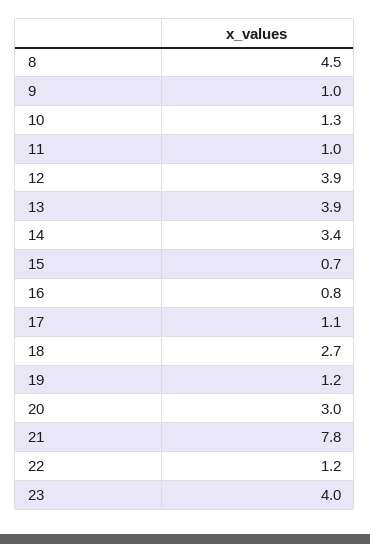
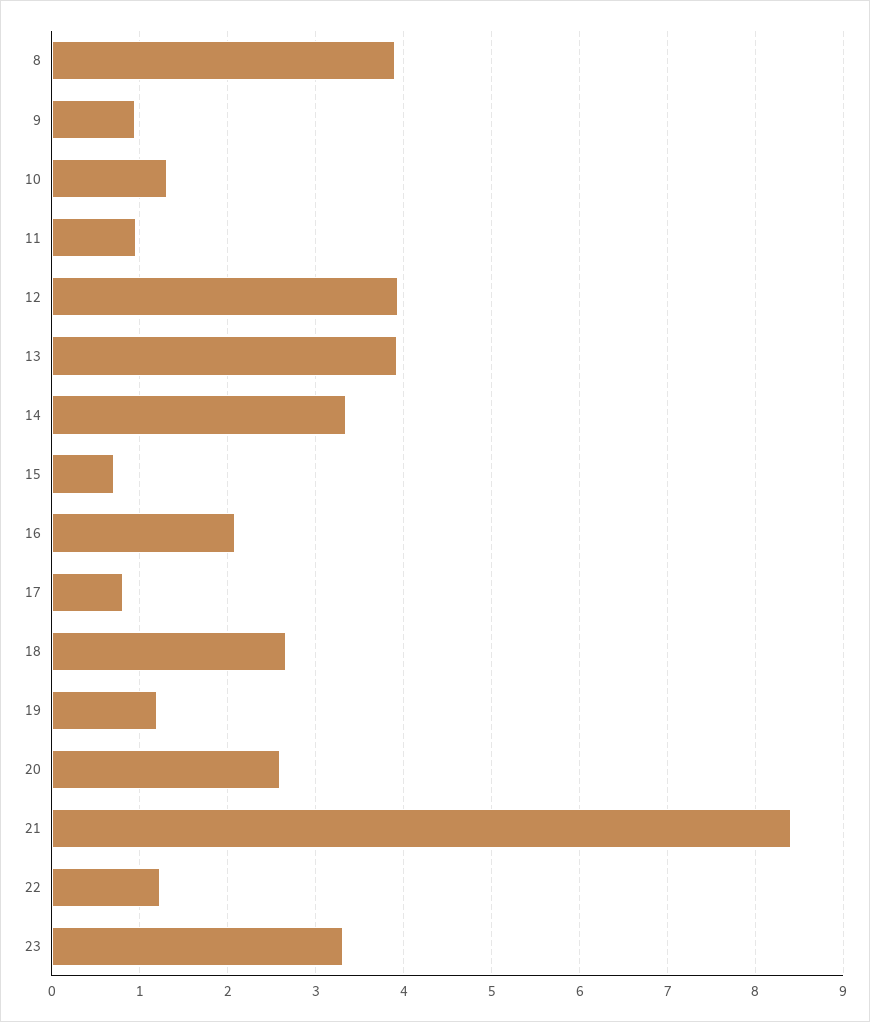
8: 4.5 -> 3.9
16: 0.8 -> 2.1
17: 1.1 -> 0.8
20: 3 -> 2.6
21: 7.8 -> 8.4
23: 4 -> 3.3

